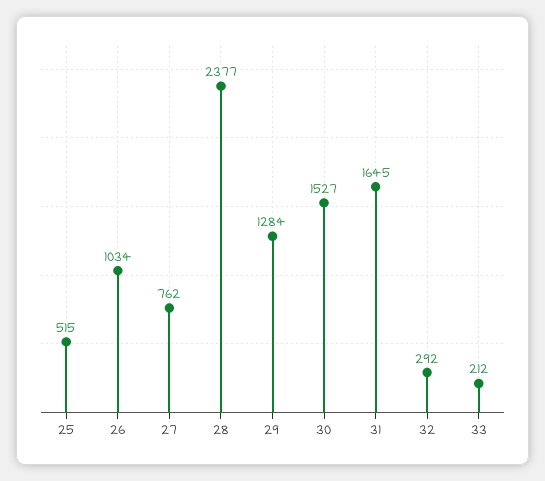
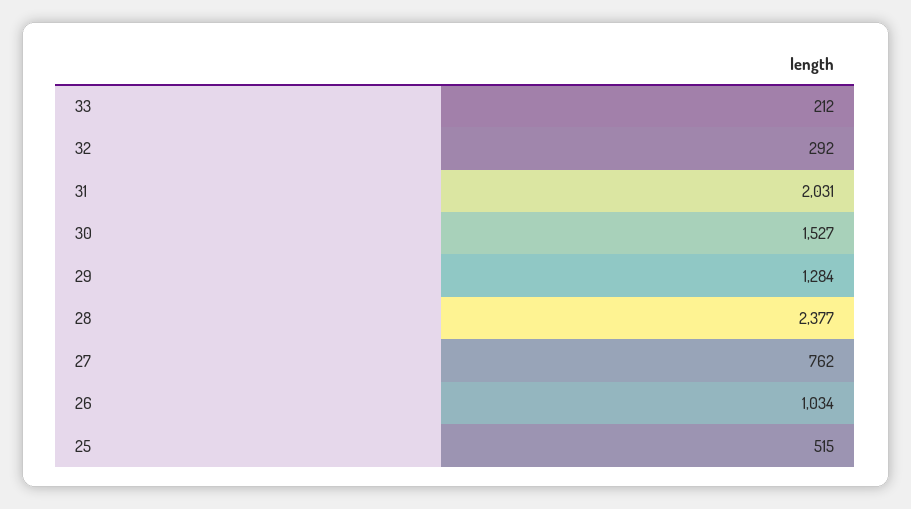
31: 1645 -> 2031

